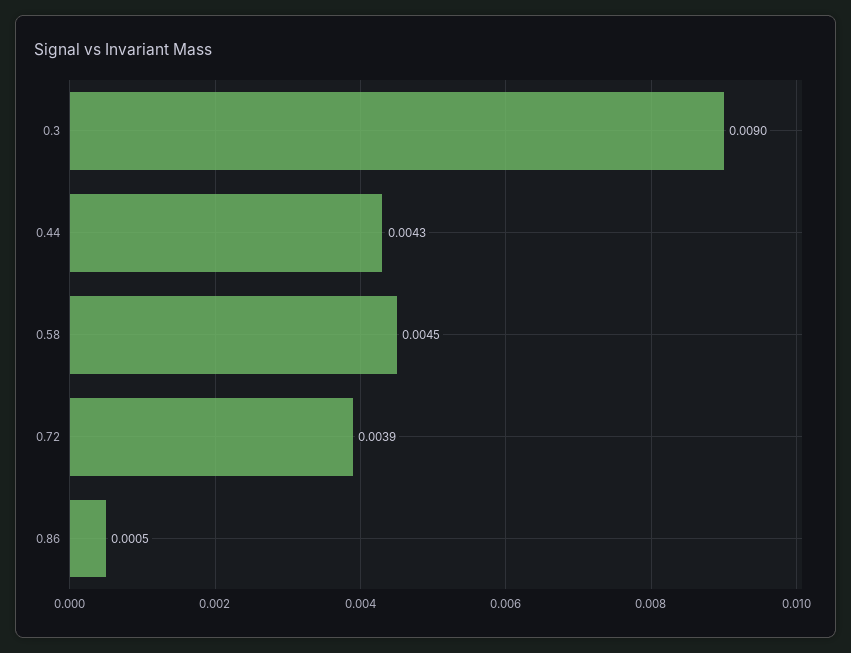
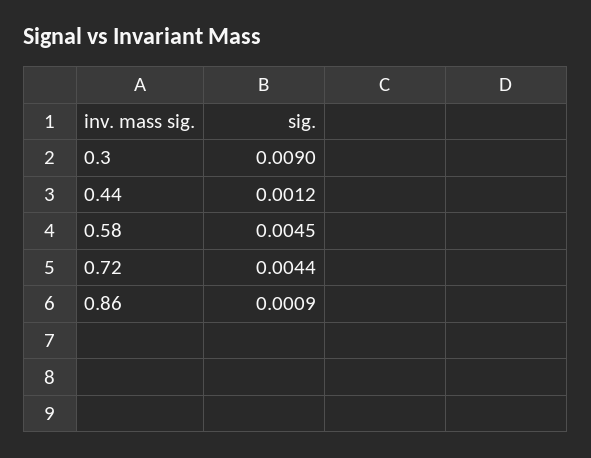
0.44: 0.0043 -> 0.0012
0.72: 0.0039 -> 0.0044
0.86: 0.0005 -> 0.0009

